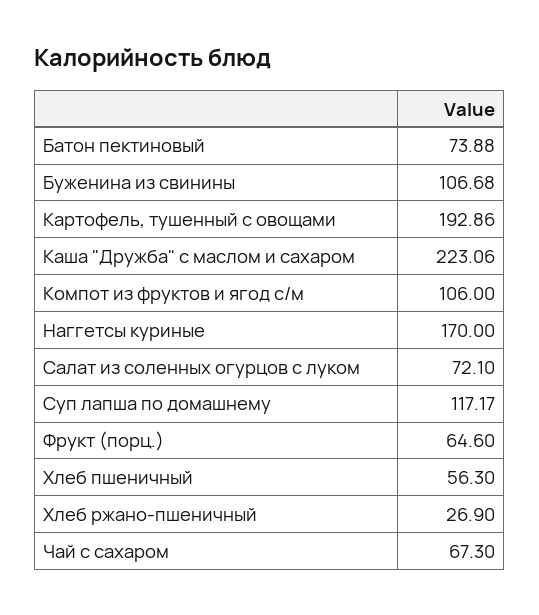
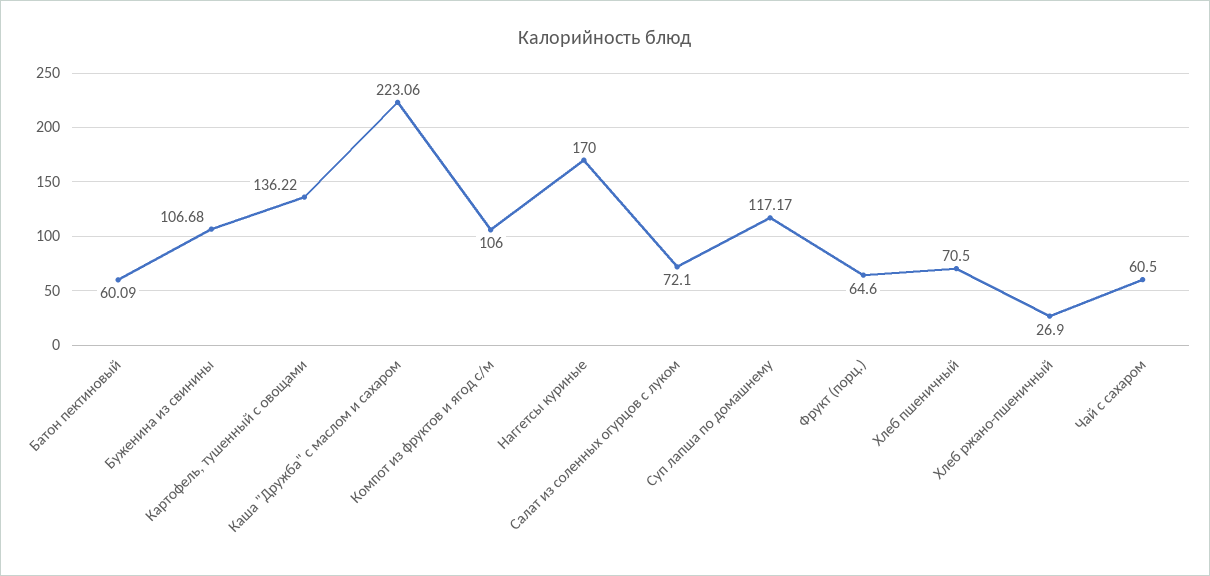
Батон пектиновый: 73.88 -> 60.09
Картофель, тушенный с овощами: 192.86 -> 136.22
Хлеб пшеничный: 56.3 -> 70.5
Чай с сахаром: 67.3 -> 60.5

